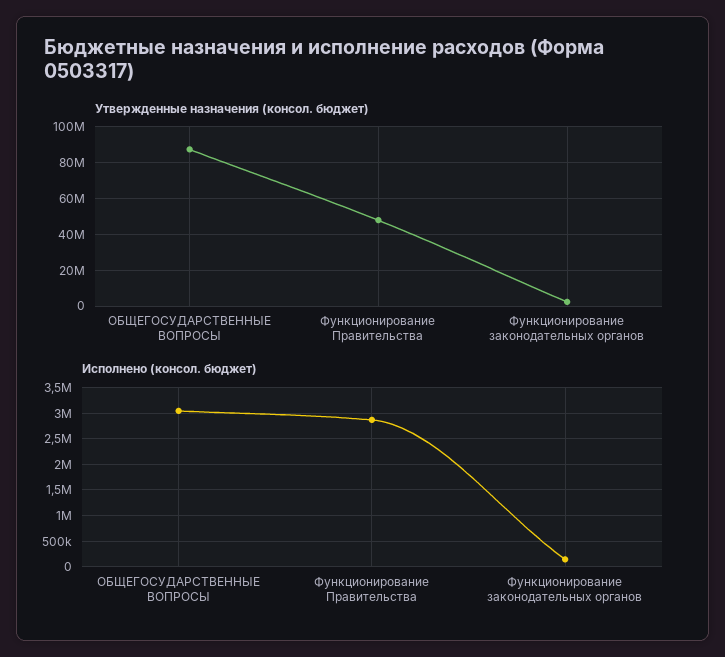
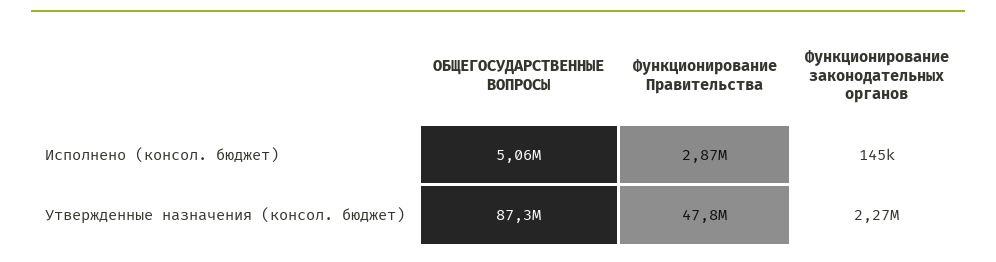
Исполнено (консол. бюджет), ОБЩЕГОСУДАРСТВЕННЫЕ ВОПРОСЫ: 3000000 -> 5060000

